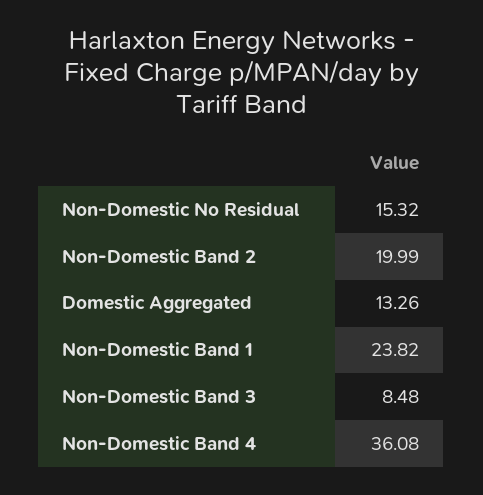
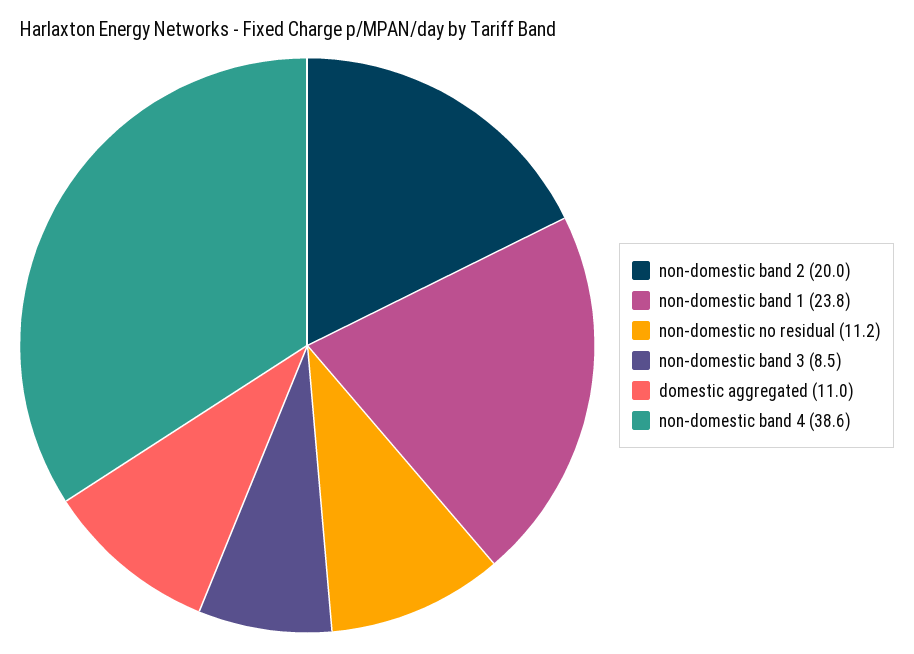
Non-Domestic No Residual: 15.32 -> 11.2
Domestic Aggregated: 13.26 -> 11
Non-Domestic Band 4: 36.08 -> 38.6

